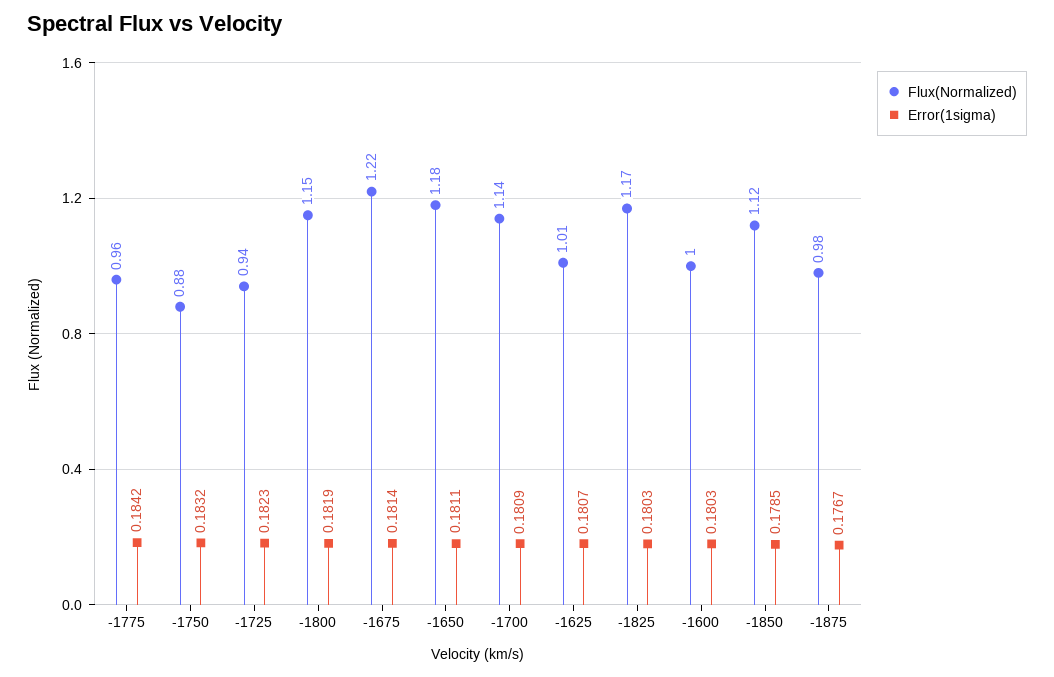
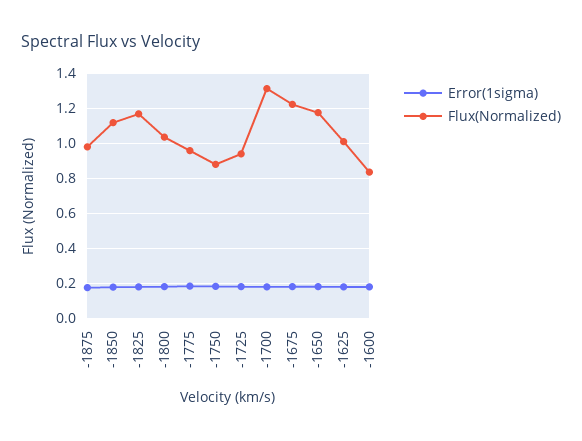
Flux(Normalized), -1800: 1.15 -> 1.05
Flux(Normalized), -1700: 1.14 -> 1.3
Flux(Normalized), -1600: 1 -> 0.85

